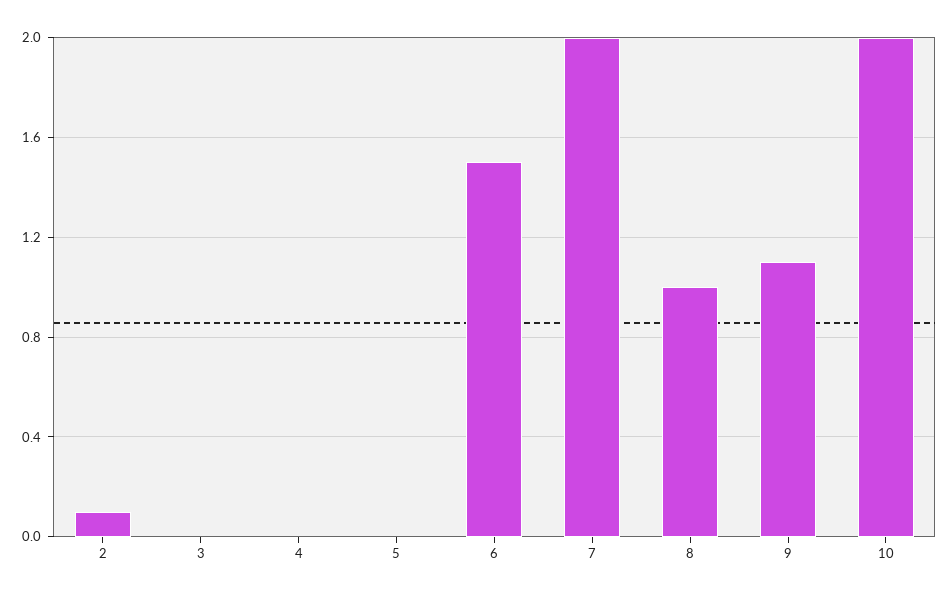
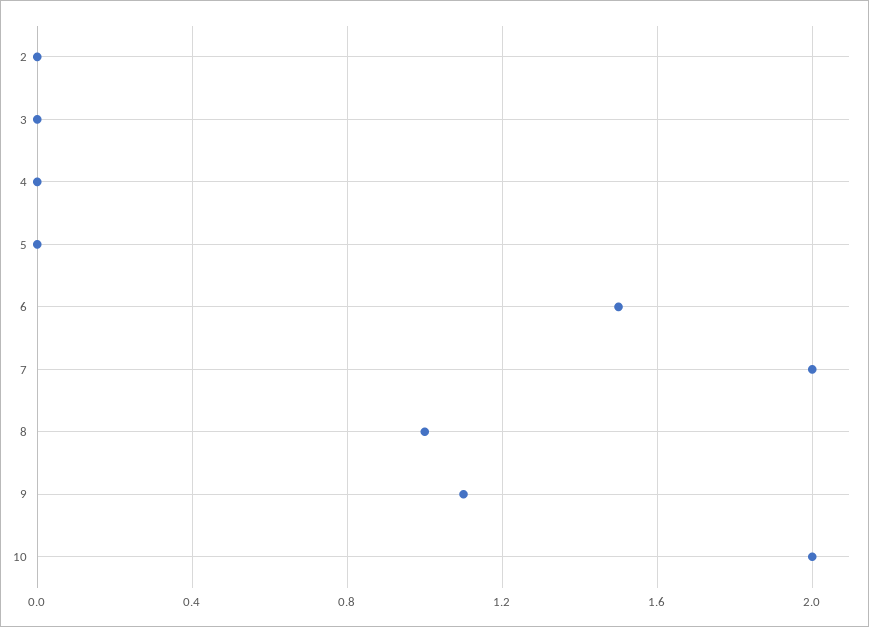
2: 0.1 -> 0

